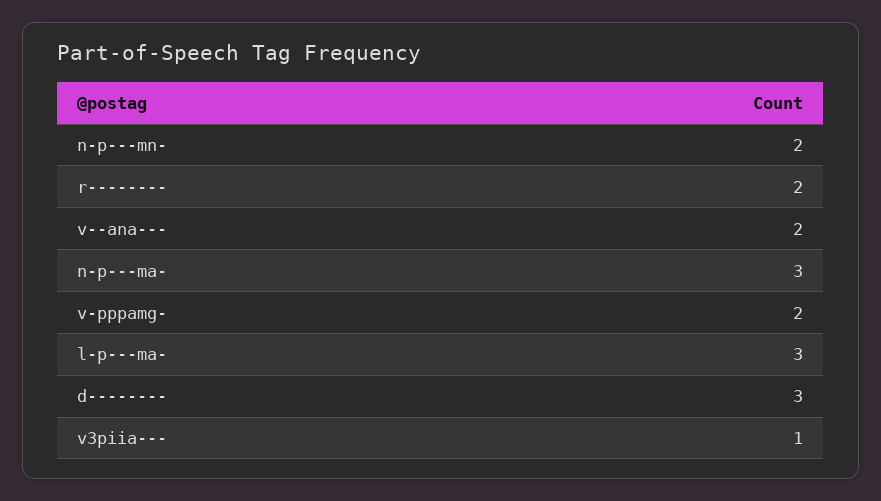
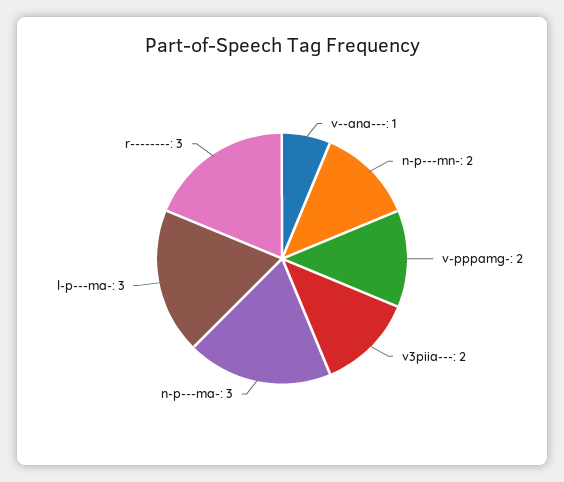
r--------: 2 -> 3
v--ana---: 2 -> 1
d--------: 3 -> none
v3piia---: 1 -> 2

